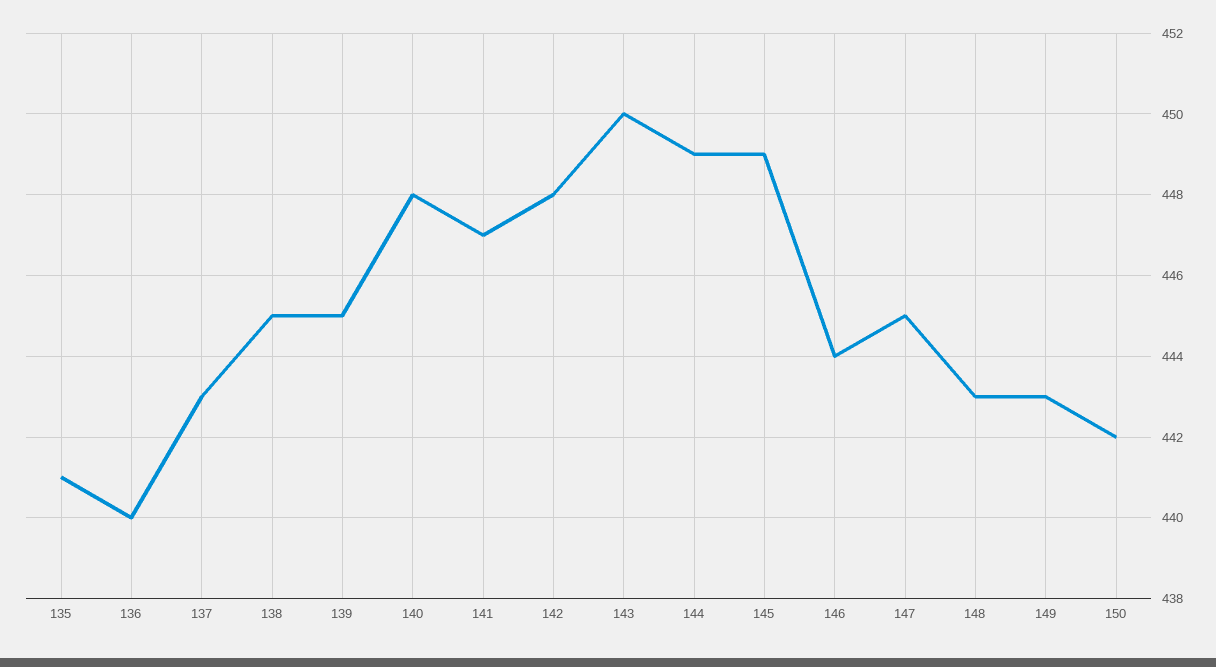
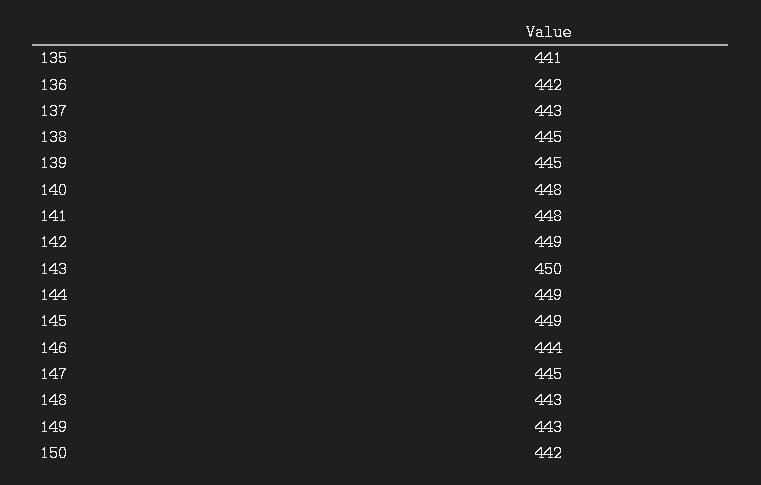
136: 440 -> 442
141: 447 -> 448
142: 448 -> 449

